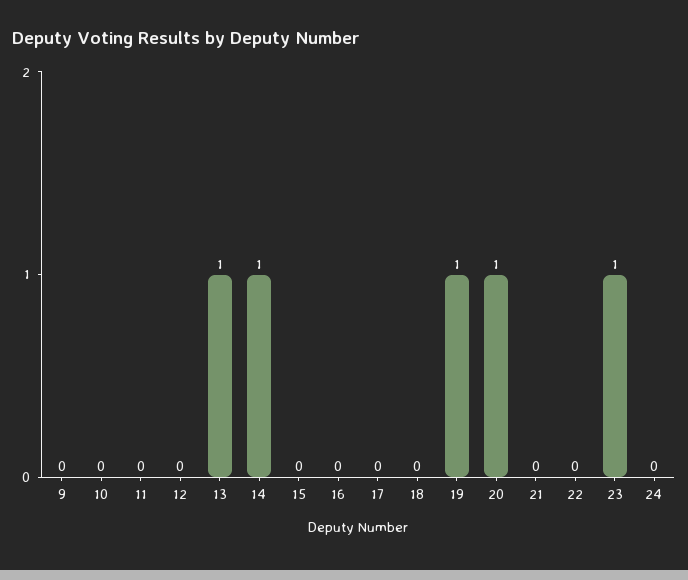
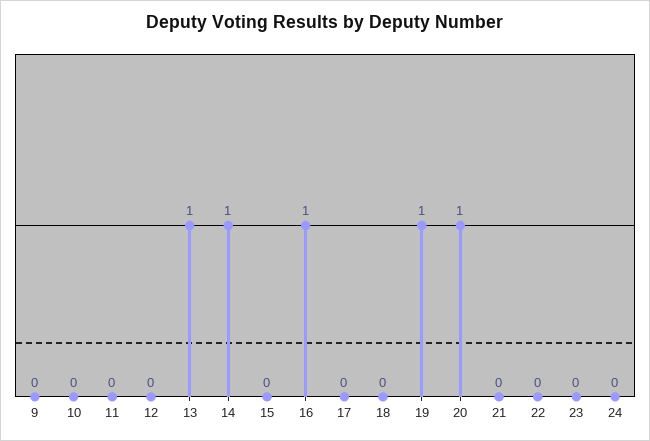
16: 0 -> 1
23: 1 -> 0

